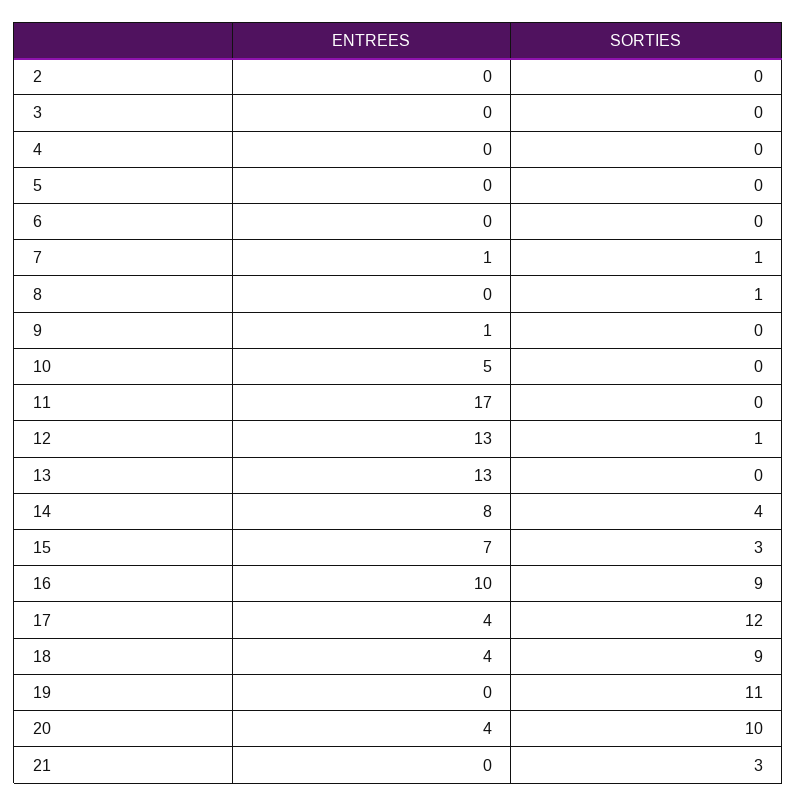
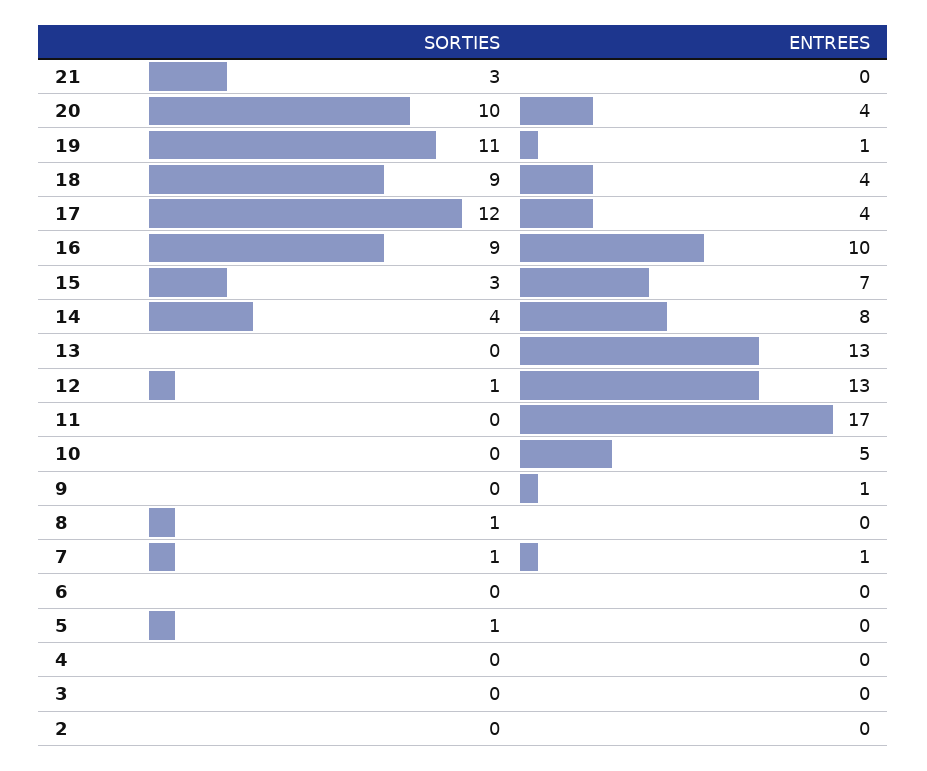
SORTIES, 5: 0 -> 1
ENTREES, 19: 0 -> 1

